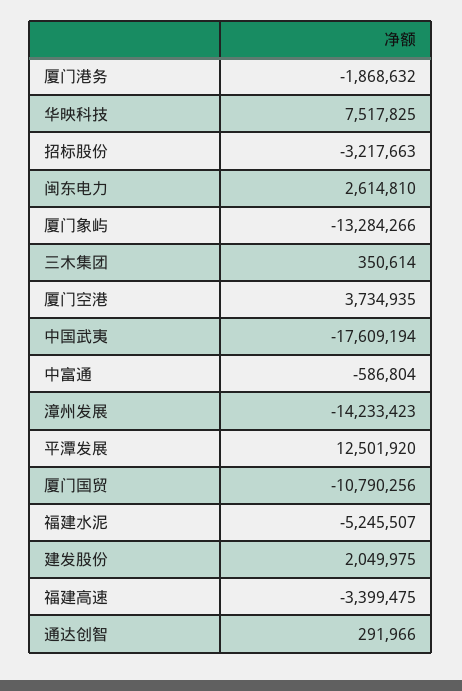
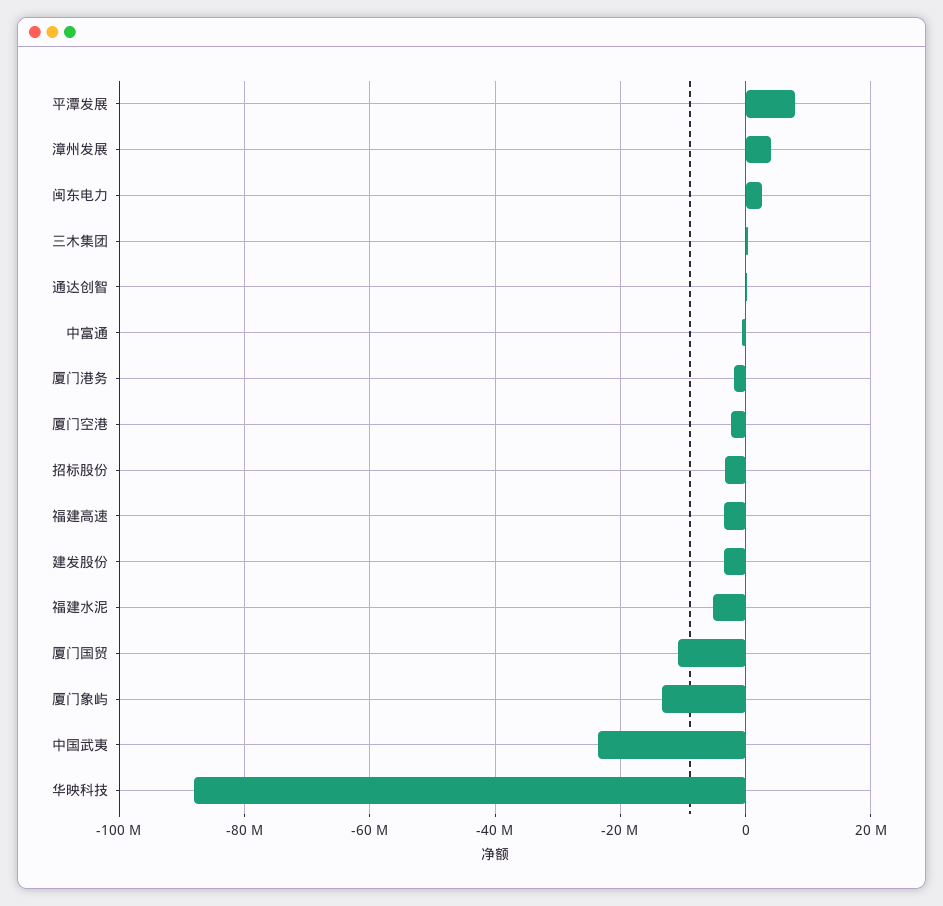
华映科技: 7517825 -> -88000000
厦门空港: 3734935 -> -2000000
中国武夷: -17609194 -> -24000000
漳州发展: -14233423 -> 4000000
平潭发展: 12501920 -> 8000000
建发股份: 2049975 -> -4000000

